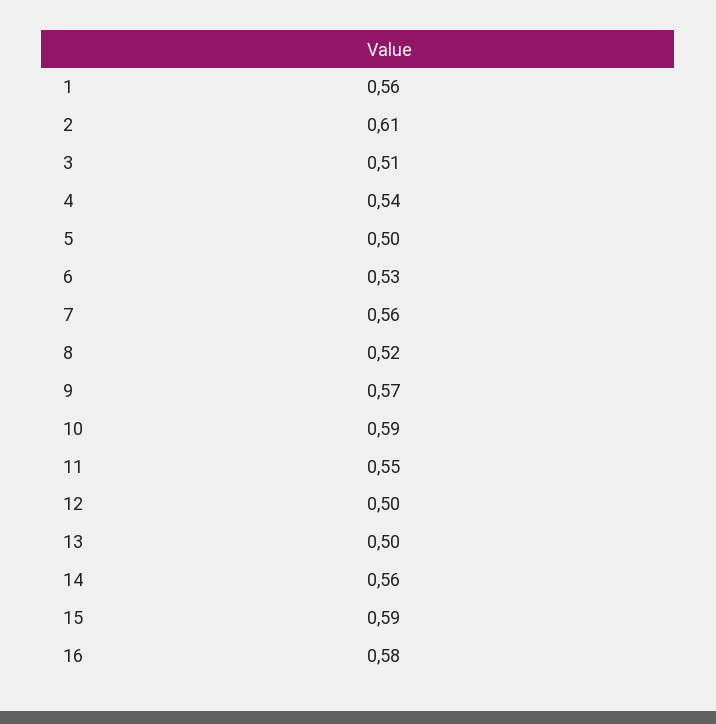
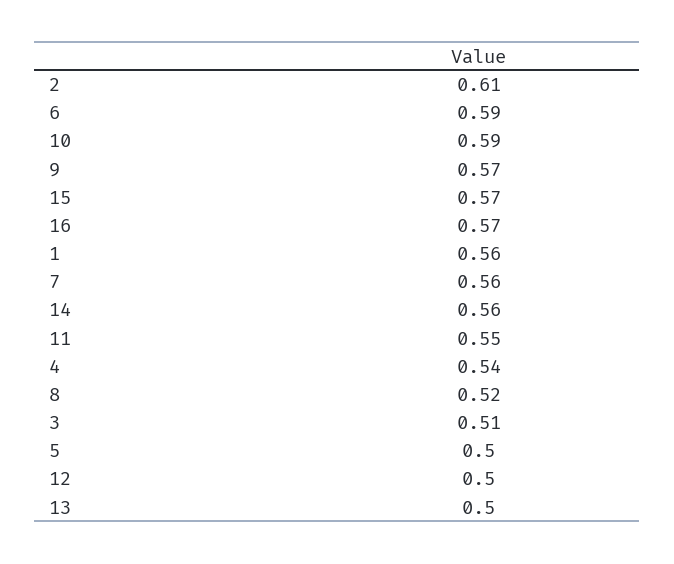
6: 0.53 -> 0.59
15: 0.59 -> 0.57
16: 0.58 -> 0.57

